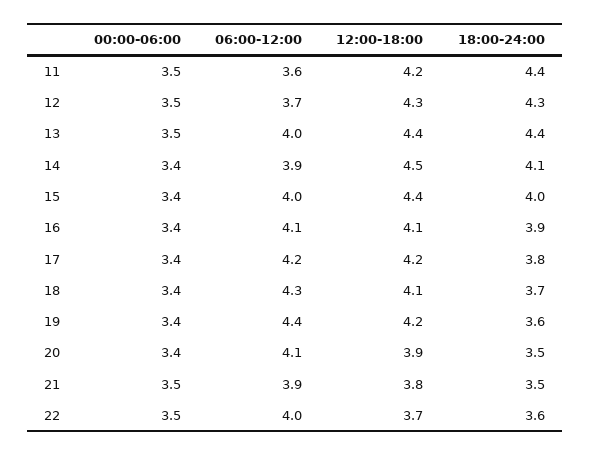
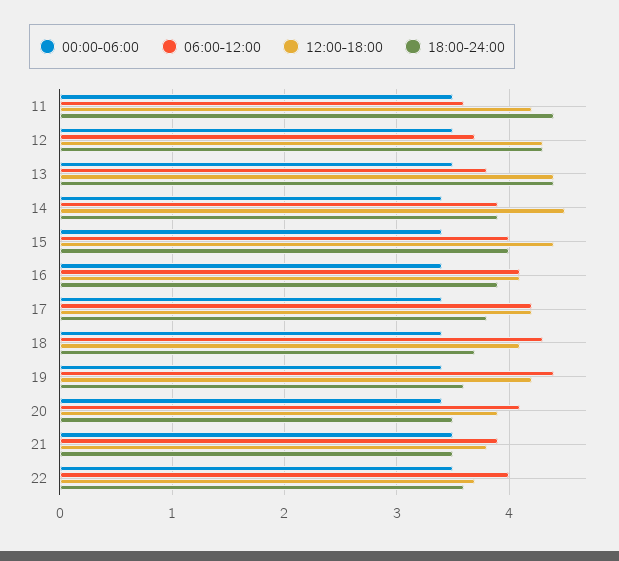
06:00-12:00, 13: 4 -> 3.8
18:00-24:00, 14: 4.1 -> 3.9

